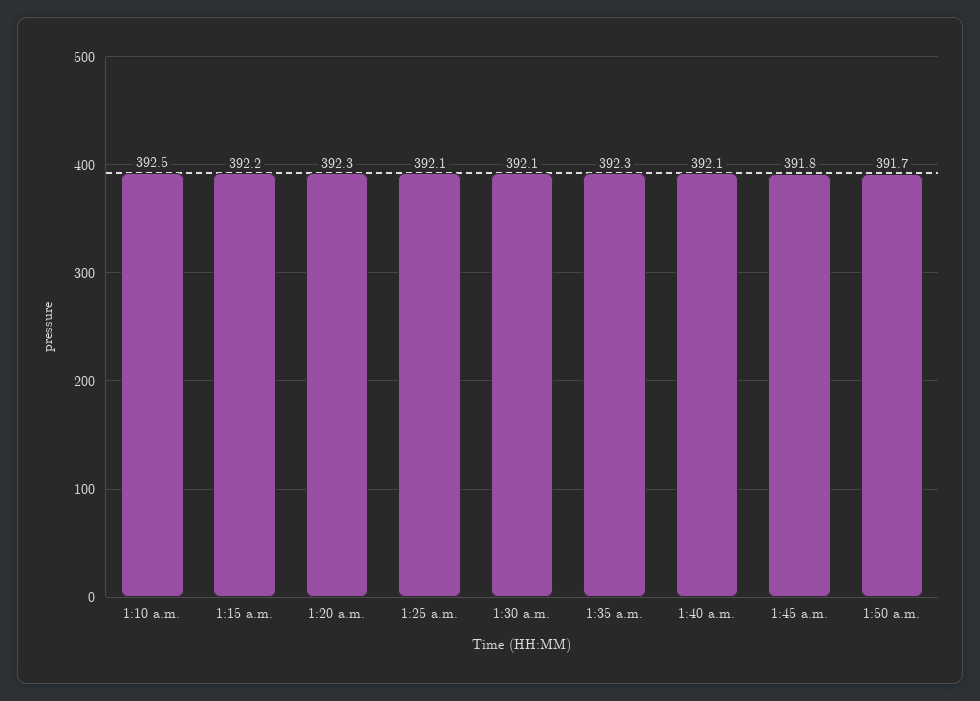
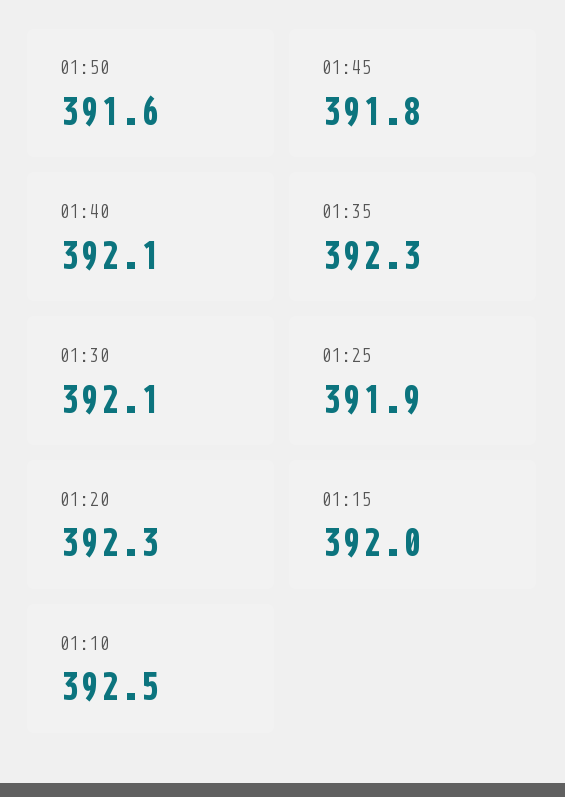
1:15 a.m.: 392.2 -> 392
1:25 a.m.: 392.1 -> 391.9
1:50 a.m.: 391.7 -> 391.6

